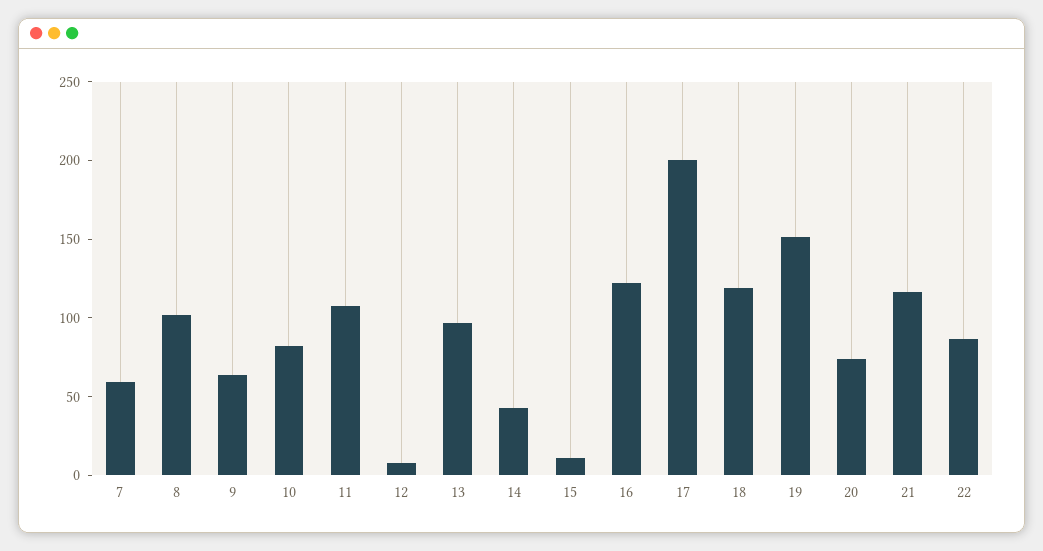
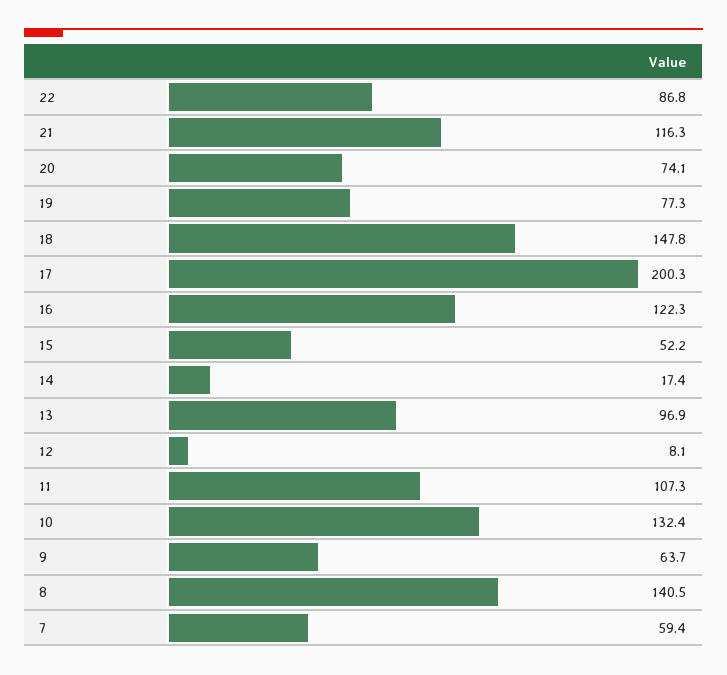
8: 100 -> 140.5
10: 80 -> 132.4
14: 40 -> 17.4
15: 10 -> 52.2
18: 120 -> 147.8
19: 150 -> 77.3

